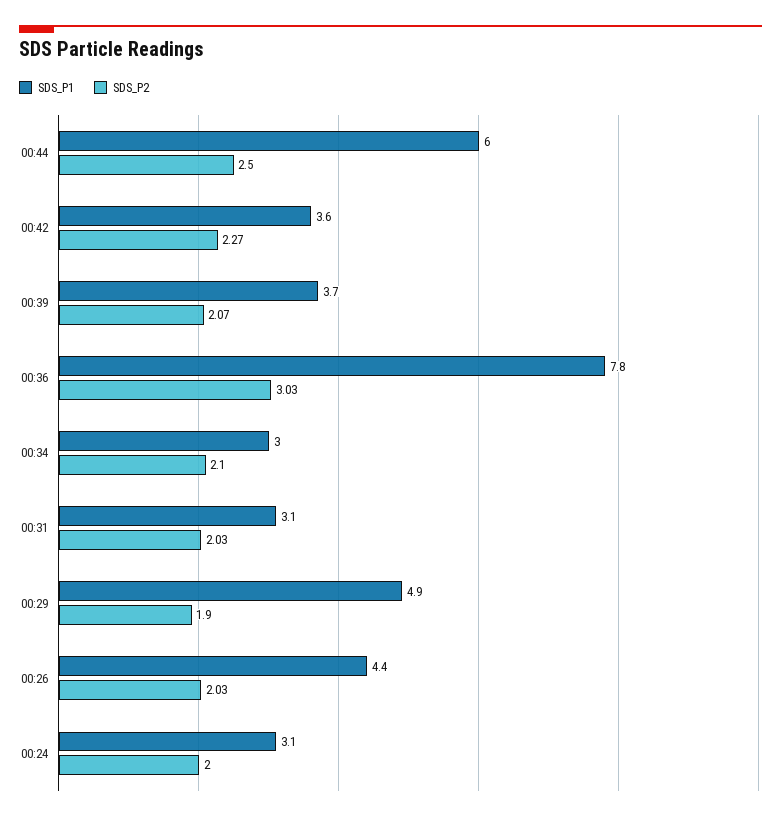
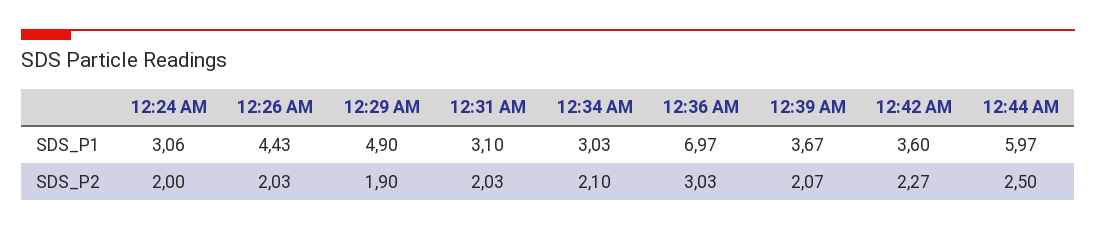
SDS_P1, 00:36: 7.8 -> 6.97

